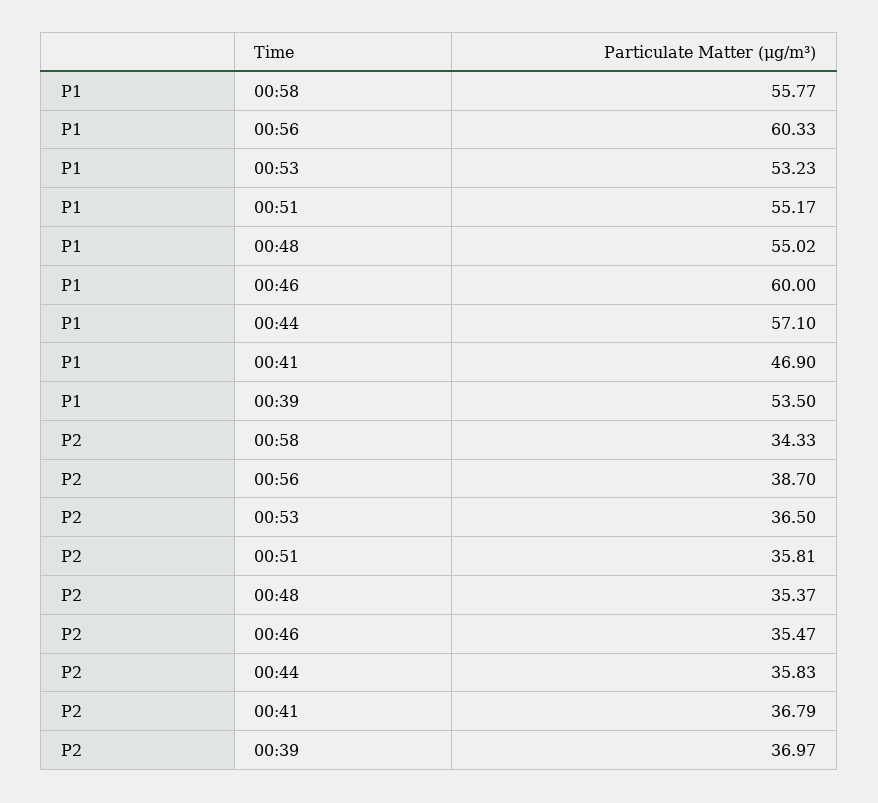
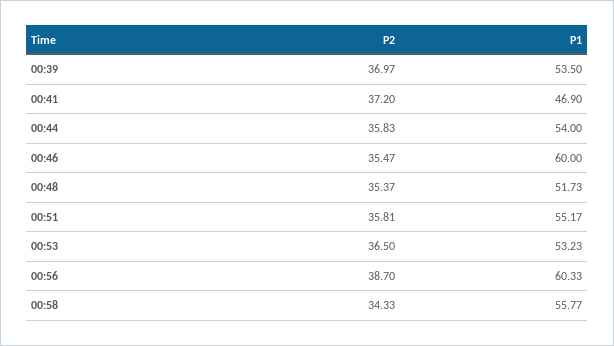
P1, 00:48: 55.02 -> 51.73
P1, 00:44: 57.1 -> 54
P2, 00:41: 36.79 -> 37.2

